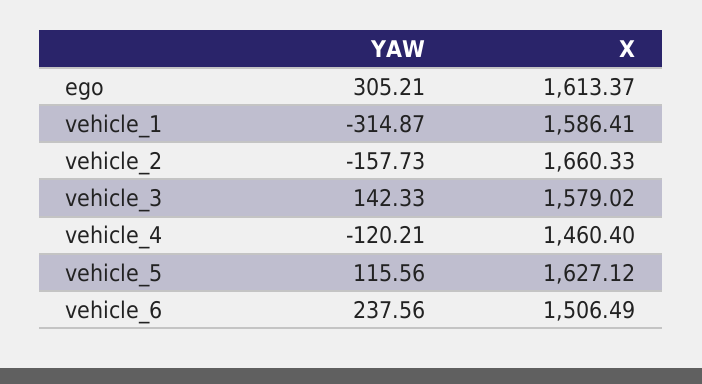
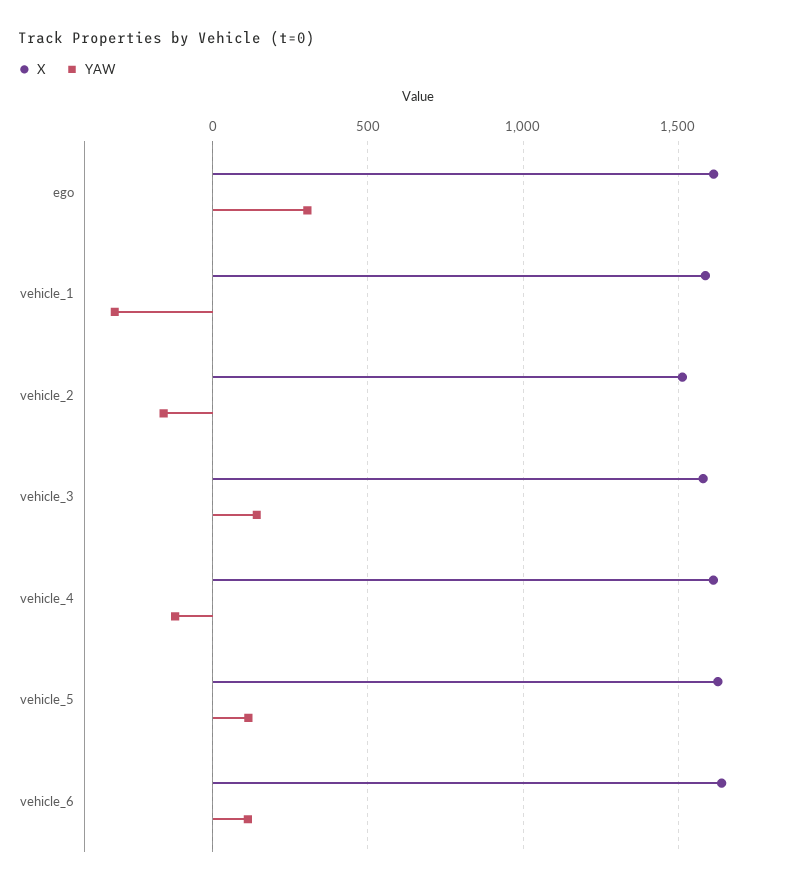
X, vehicle_2: 1660.33 -> 1500
X, vehicle_4: 1460.4 -> 1600
YAW, vehicle_6: 237.56 -> 100
X, vehicle_6: 1506.49 -> 1650

